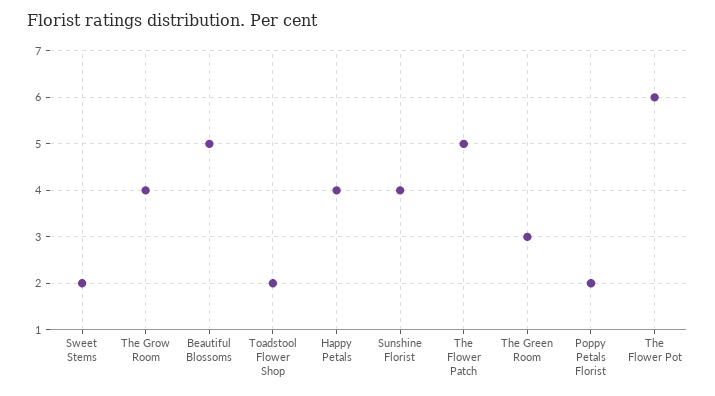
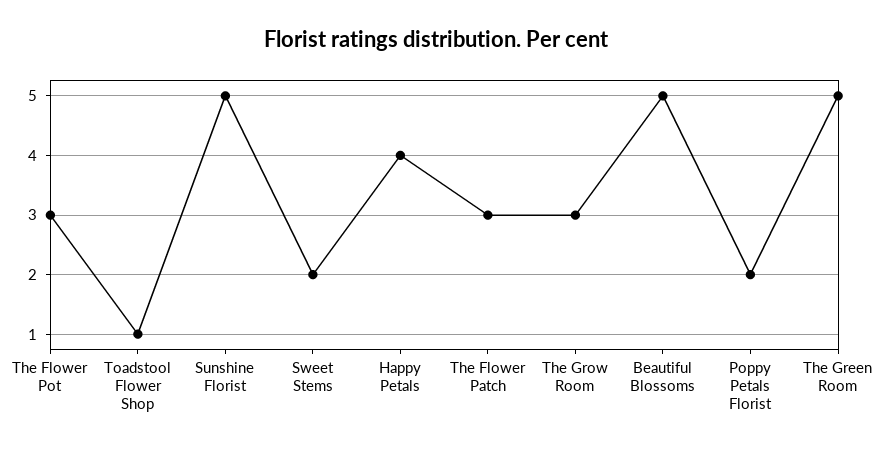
The Grow Room: 4 -> 3
Toadstool Flower Shop: 2 -> 1
Sunshine Florist: 4 -> 5
The Flower Patch: 5 -> 3
The Green Room: 3 -> 5
The Flower Pot: 6 -> 3

